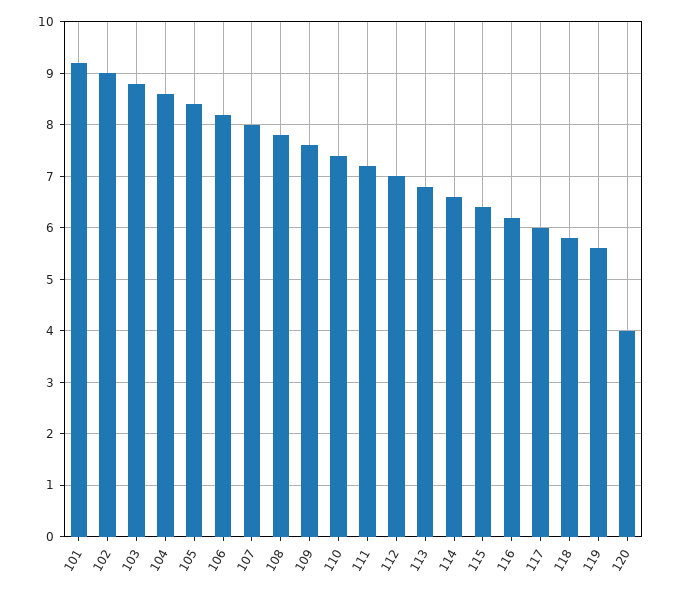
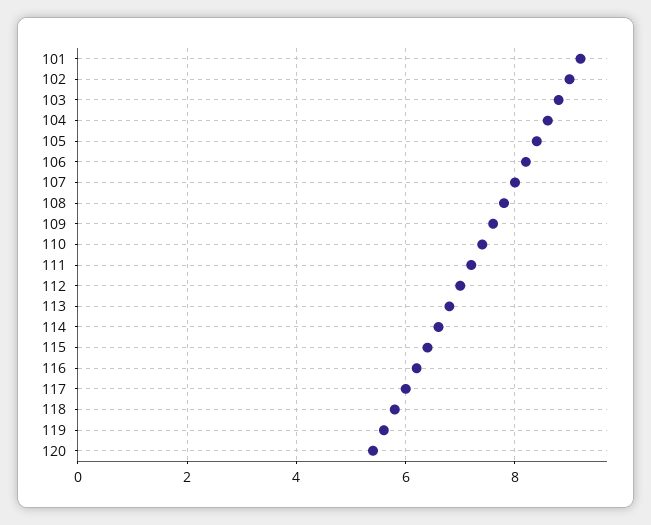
120: 4 -> 5.5

